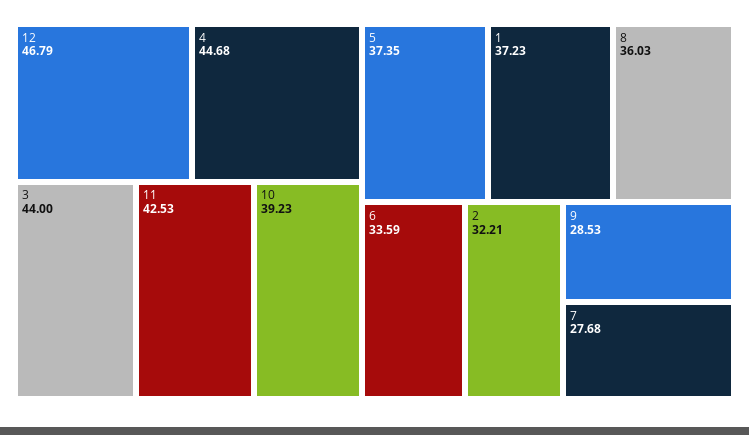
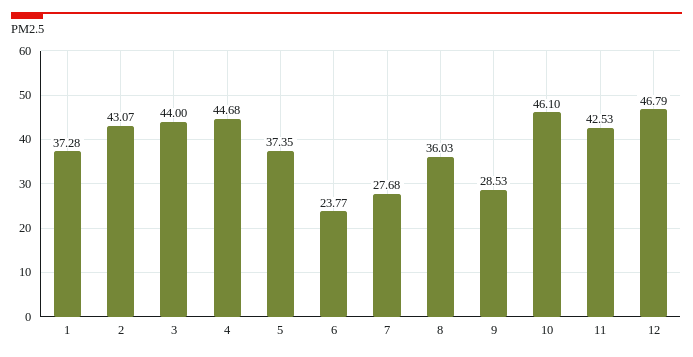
10: 39.23 -> 46.1
1: 37.23 -> 37.28
6: 33.59 -> 23.77
2: 32.21 -> 43.07

